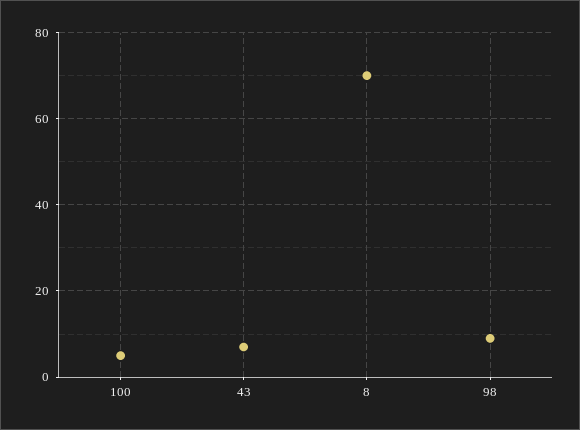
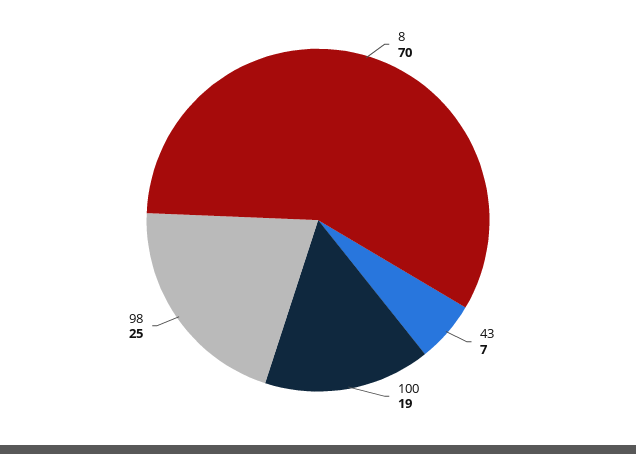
100: 5 -> 19
98: 10 -> 25

